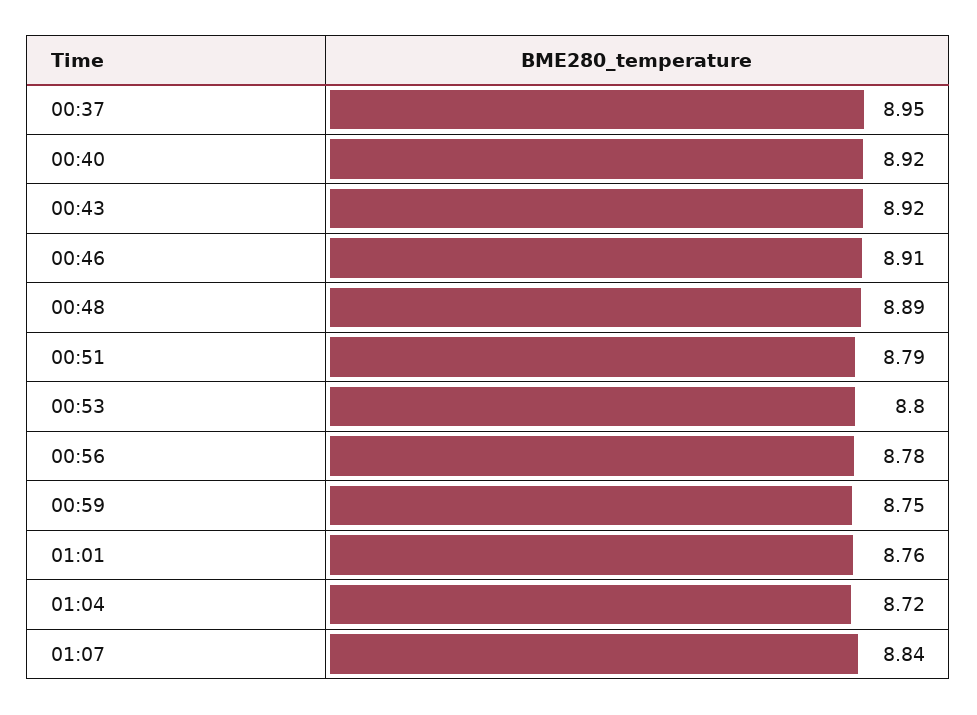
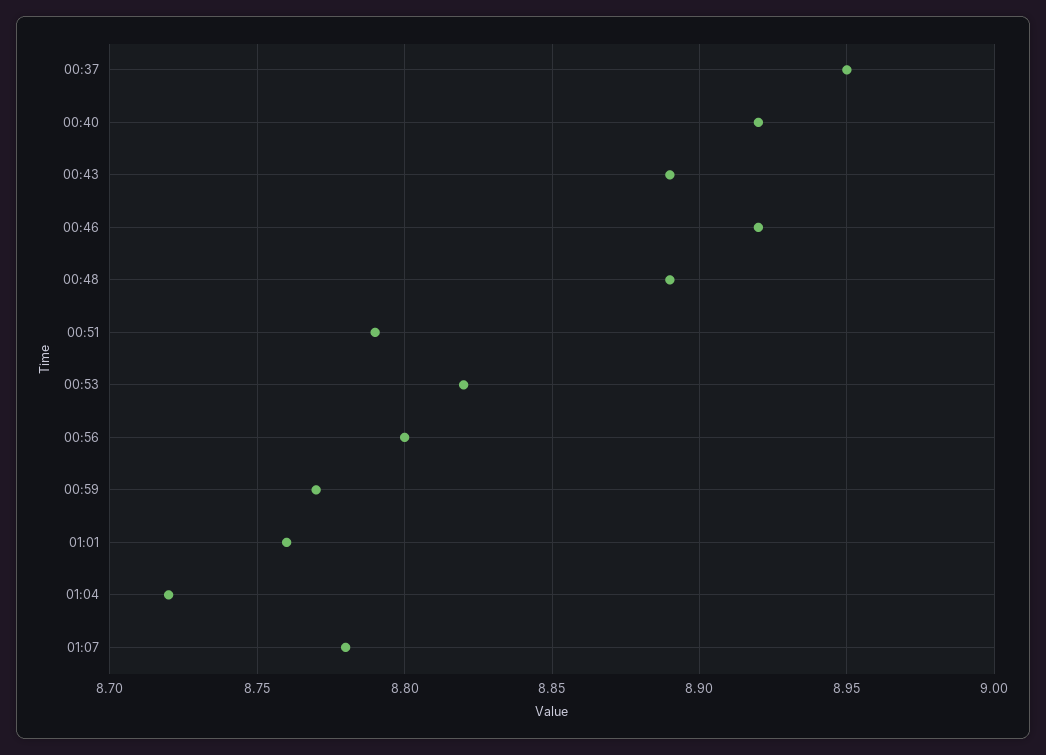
00:43: 8.92 -> 8.89
00:46: 8.91 -> 8.92
00:53: 8.8 -> 8.82
00:56: 8.78 -> 8.8
00:59: 8.75 -> 8.77
01:07: 8.84 -> 8.78

